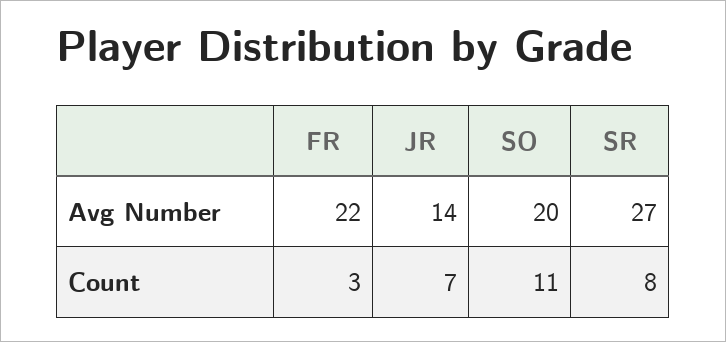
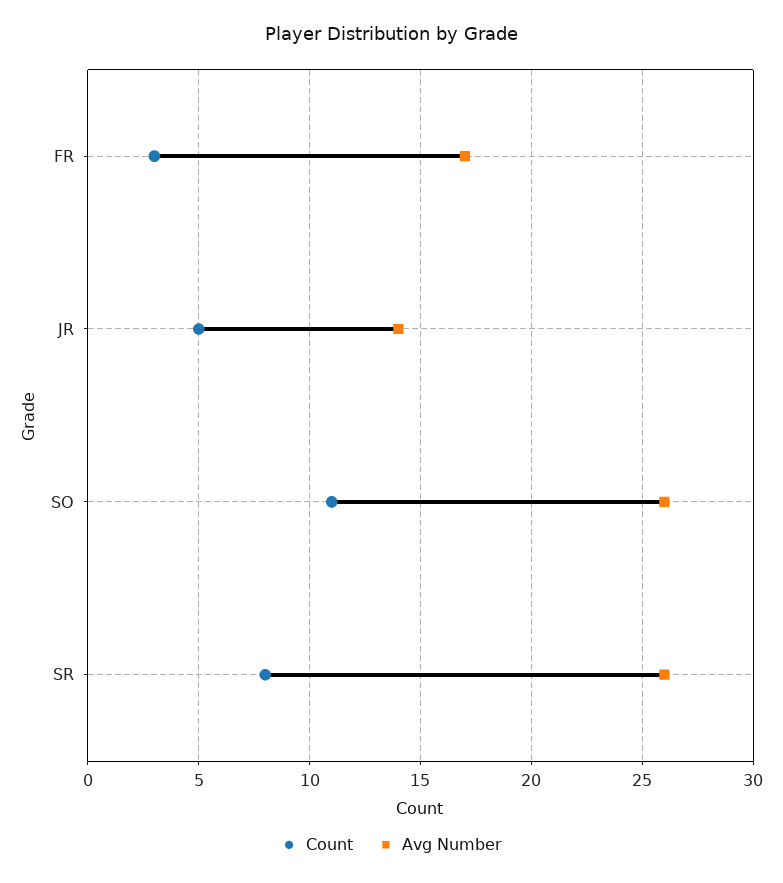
Avg Number, FR: 22 -> 17
Avg Number, SO: 20 -> 26
Avg Number, SR: 27 -> 26
Count, JR: 7 -> 5

